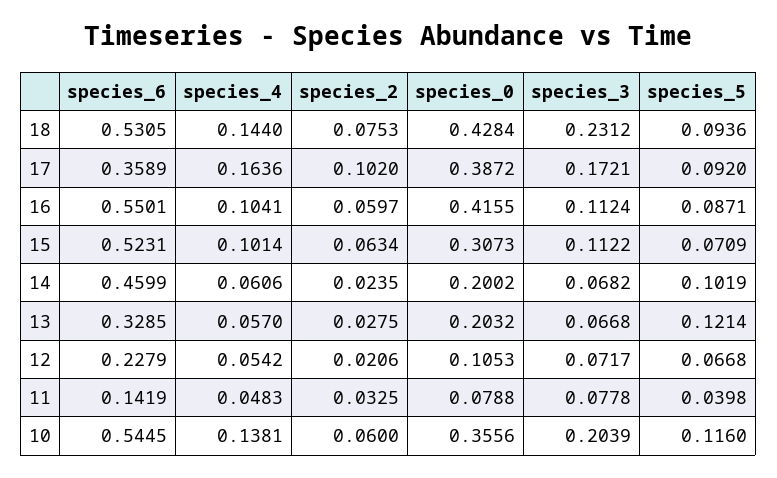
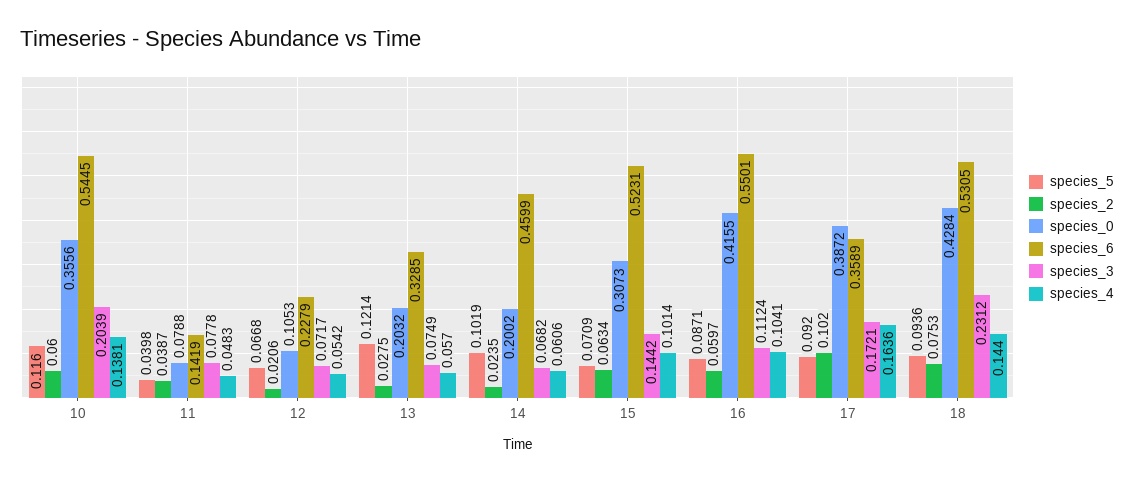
species_3, 15: 0.1122 -> 0.1442
species_3, 13: 0.0668 -> 0.0749
species_2, 11: 0.0325 -> 0.0387

